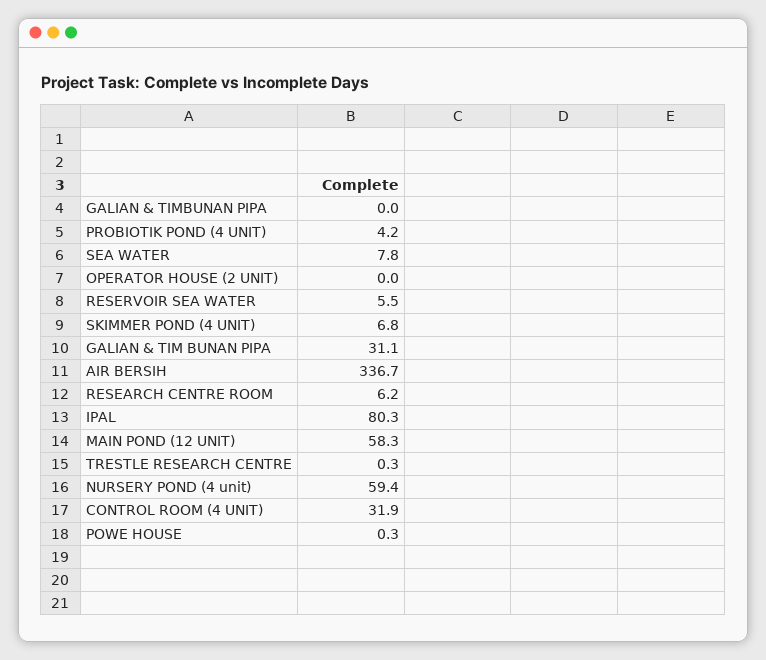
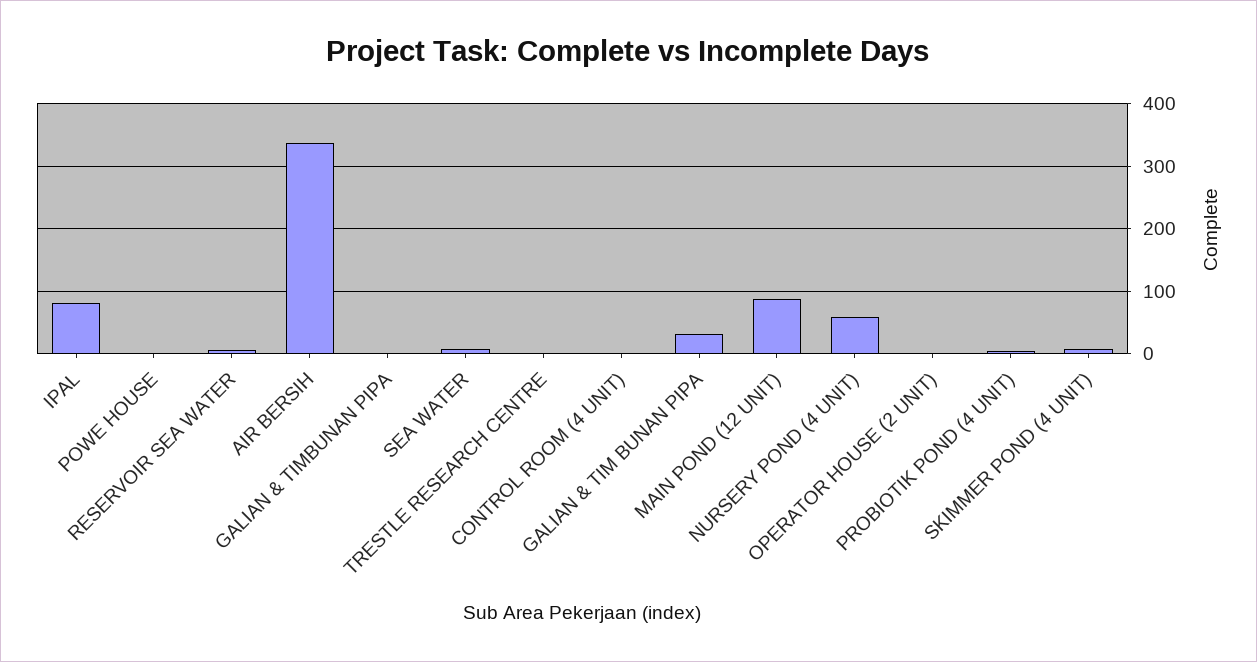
RESEARCH CENTRE ROOM: 6.2 -> none
MAIN POND (12 UNIT): 58.3 -> 90
CONTROL ROOM (4 UNIT): 31.9 -> 0

